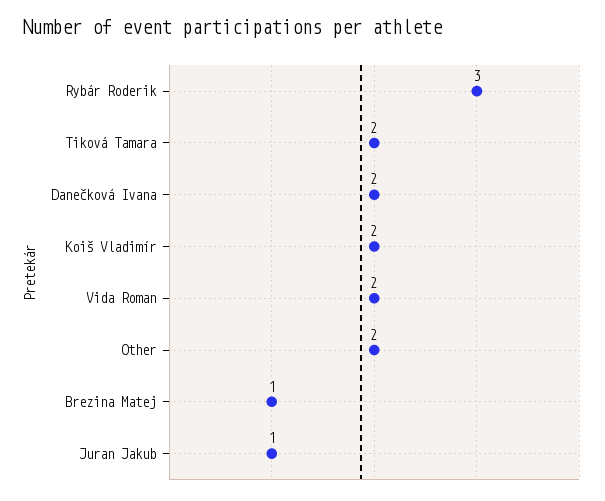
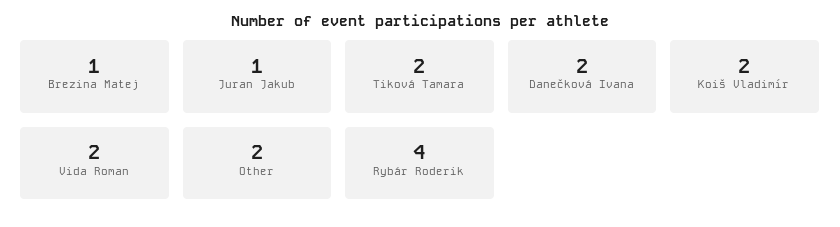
Rybár Roderik: 3 -> 4

